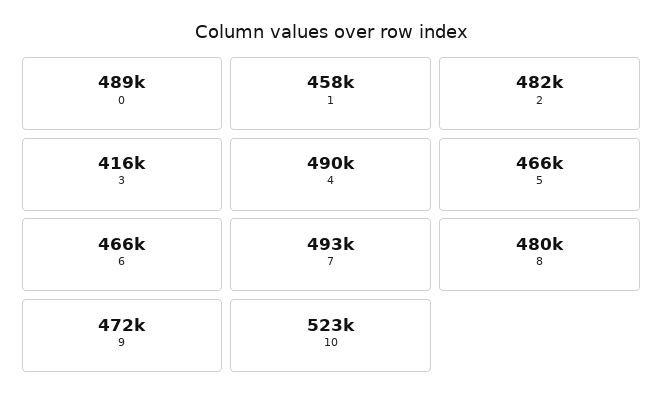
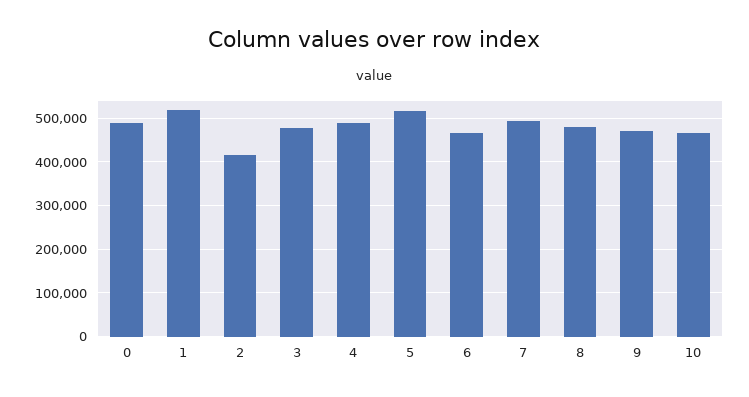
1: 458000 -> 520000
2: 482000 -> 420000
3: 416000 -> 480000
5: 466000 -> 520000
10: 523000 -> 460000

